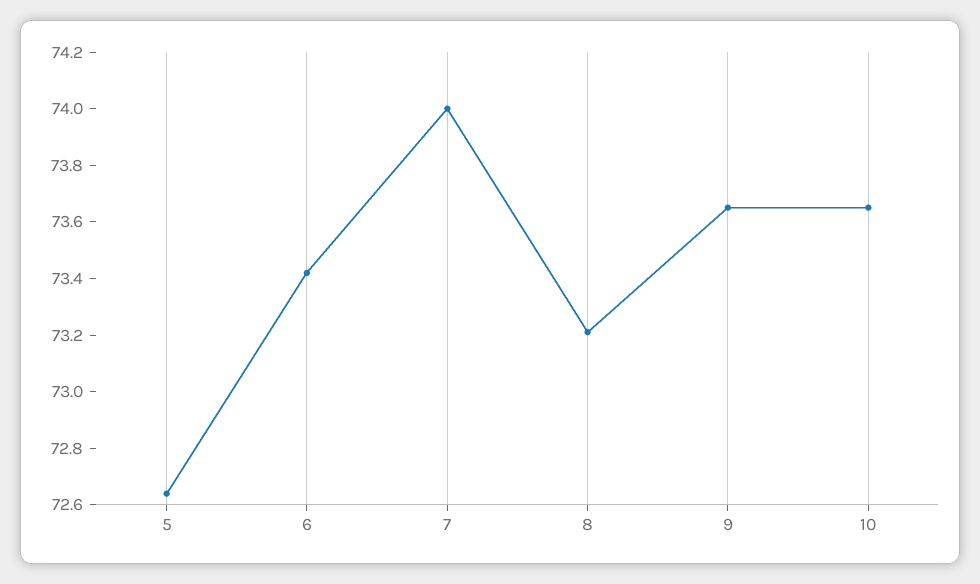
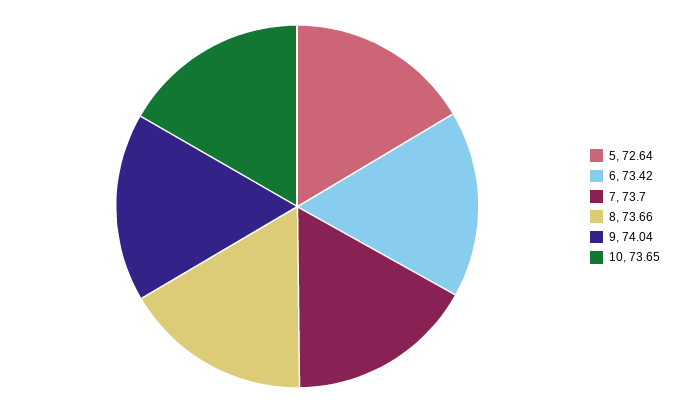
7: 74 -> 73.7
8: 73.2 -> 73.66
9: 73.65 -> 74.04

